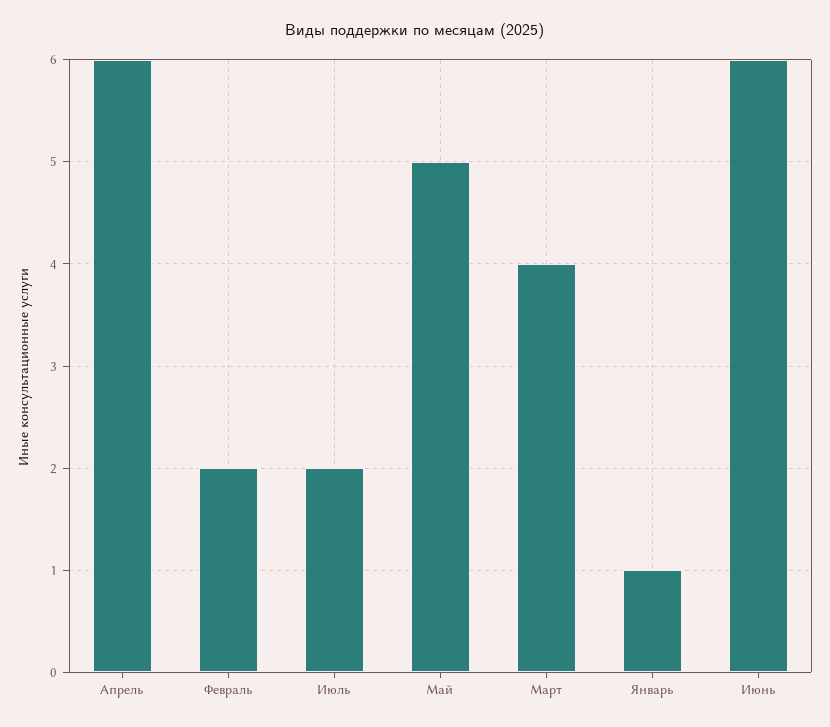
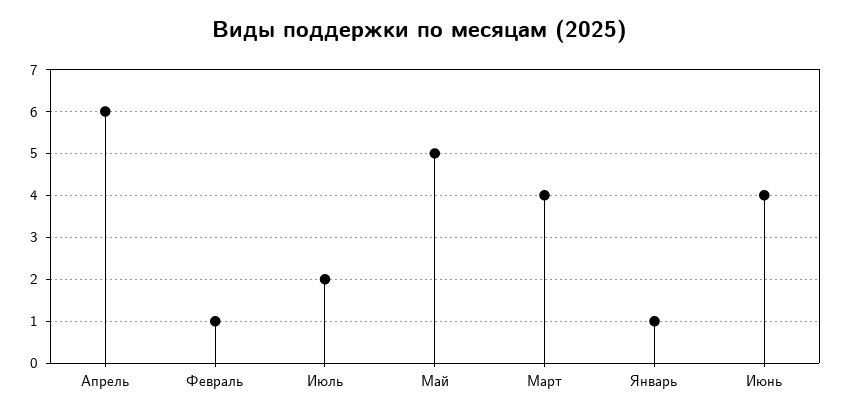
Февраль: 2 -> 1
Июнь: 6 -> 4

